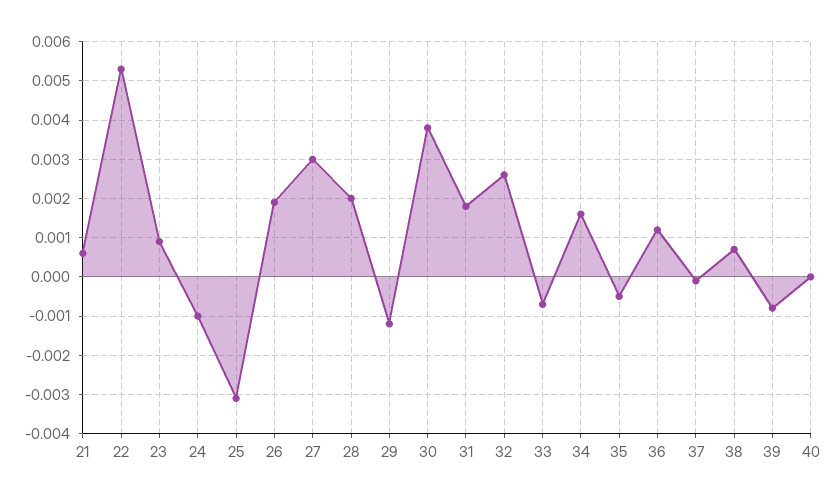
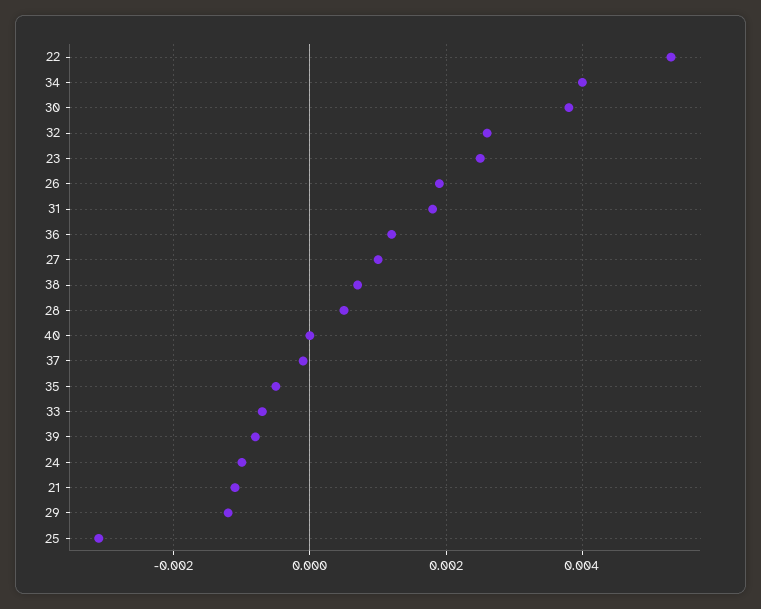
21: 0.0005 -> -0.001
23: 0.001 -> 0.0025
27: 0.003 -> 0.001
28: 0.002 -> 0.0005
34: 0.0015 -> 0.004

